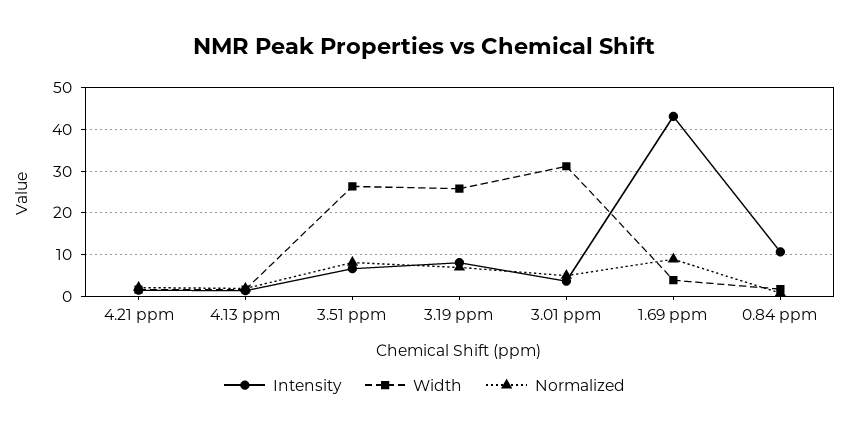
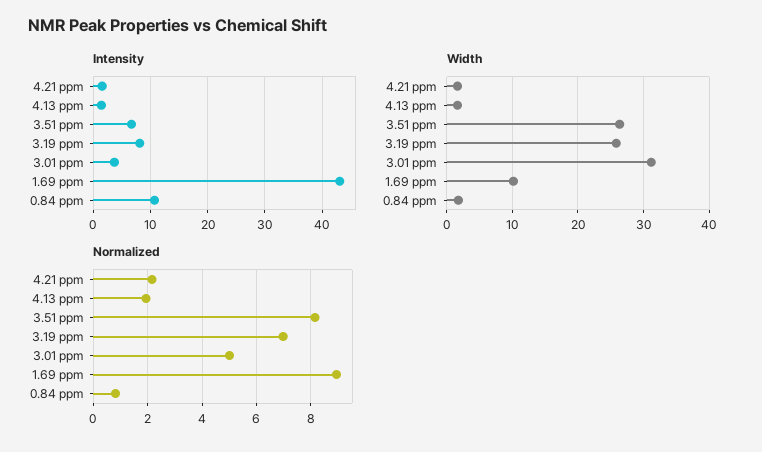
Width, 1.69 ppm: 4 -> 10

